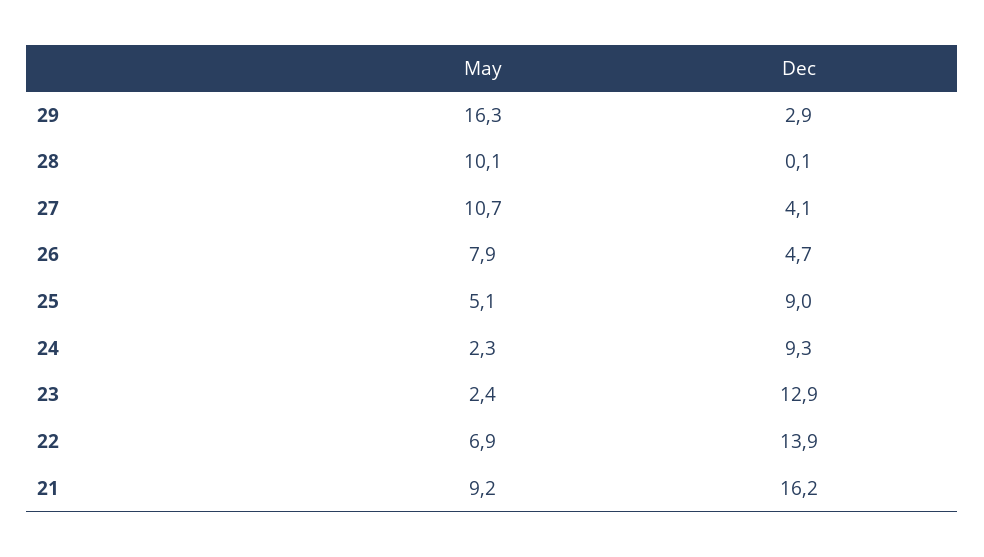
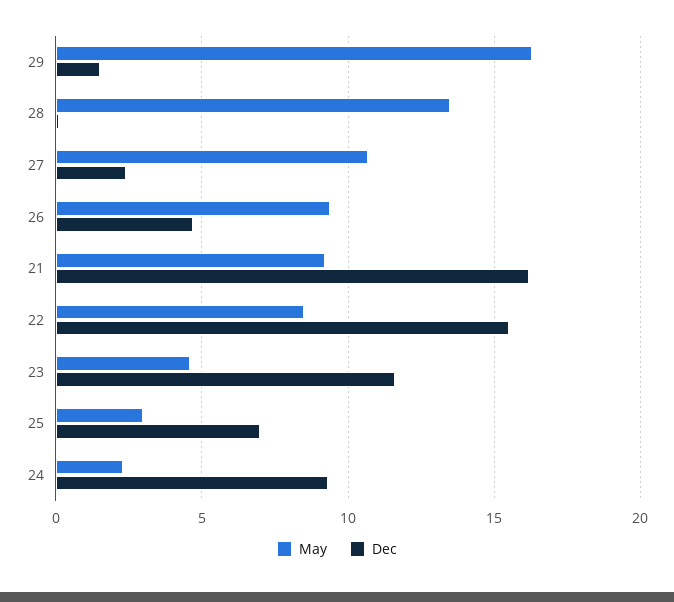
Dec, 29: 2.9 -> 1.5
May, 28: 10.1 -> 13.5
Dec, 27: 4.1 -> 2.5
May, 26: 7.9 -> 9.5
May, 25: 5.1 -> 3
Dec, 25: 9 -> 7
May, 23: 2.4 -> 4.5
Dec, 23: 12.9 -> 11.5
May, 22: 6.9 -> 8.5
Dec, 22: 13.9 -> 15.5

